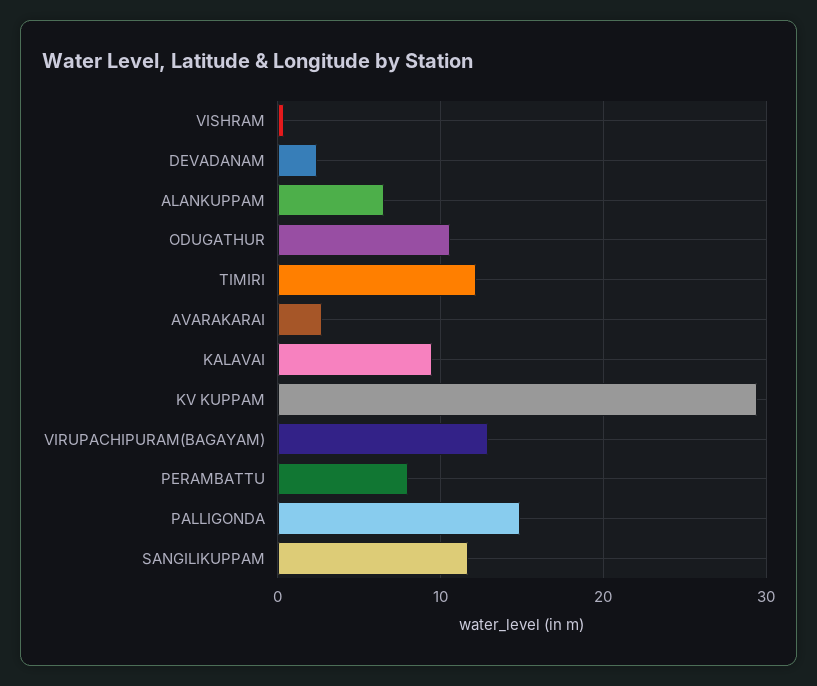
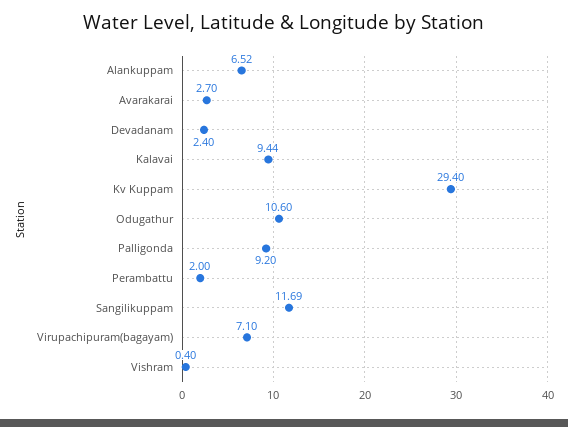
TIMIRI: 12 -> none
VIRUPACHIPURAM(BAGAYAM): 13 -> 7.1
PERAMBATTU: 8 -> 2
PALLIGONDA: 15 -> 9.2

